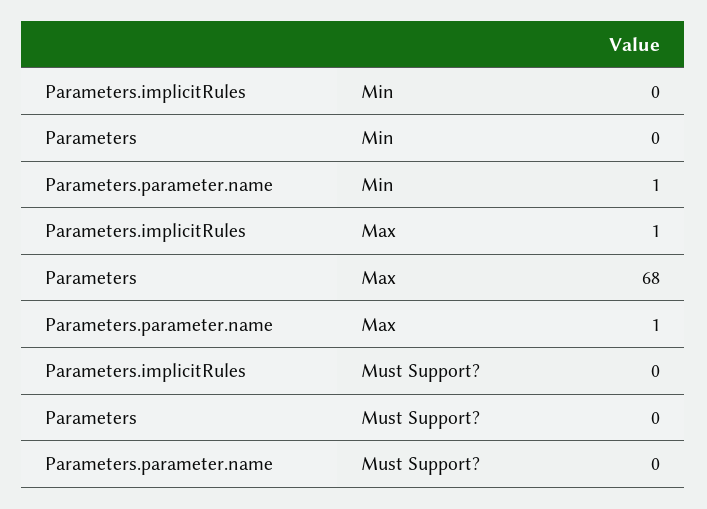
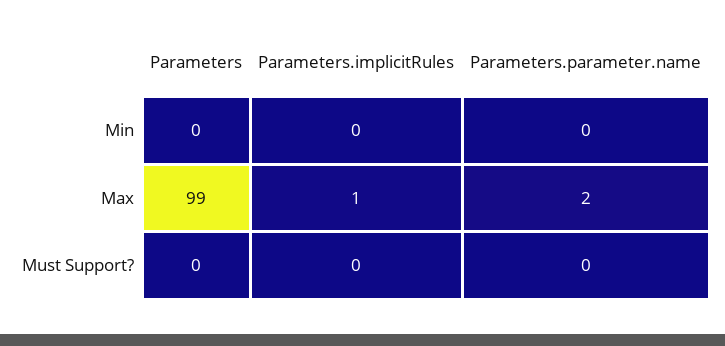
Parameters.parameter.name, Min: 1 -> 0
Parameters, Max: 68 -> 99
Parameters.parameter.name, Max: 1 -> 2

